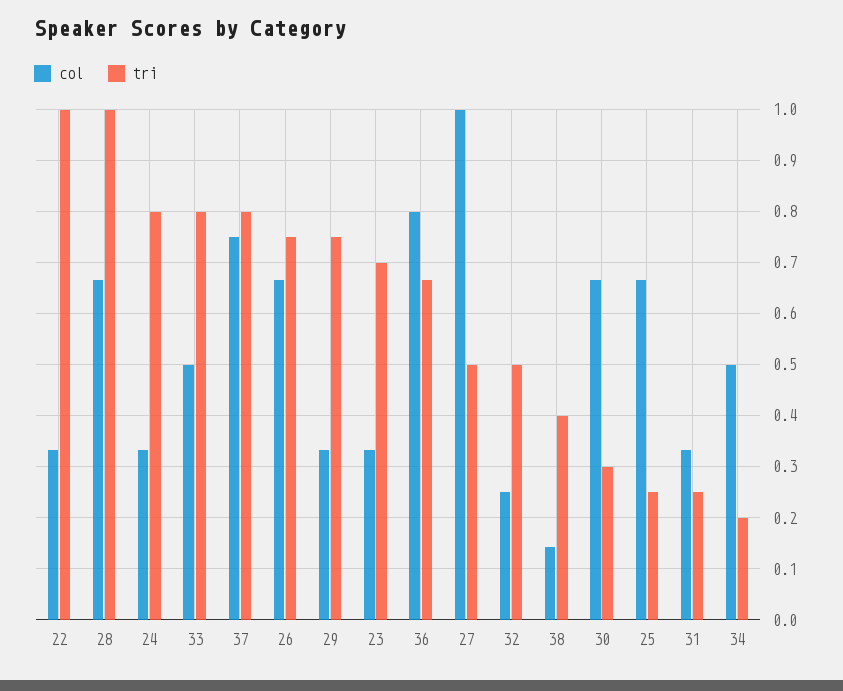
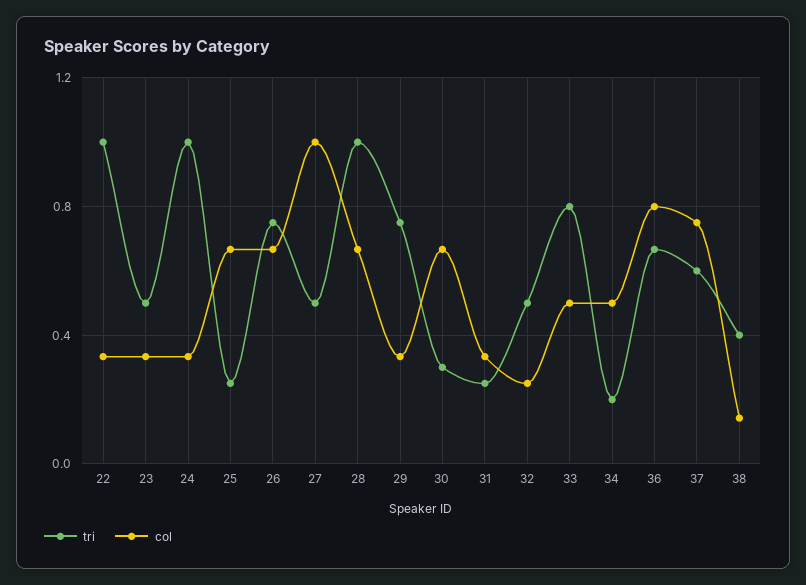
tri, 24: 0.8 -> 1
tri, 37: 0.8 -> 0.6
tri, 23: 0.7 -> 0.5

